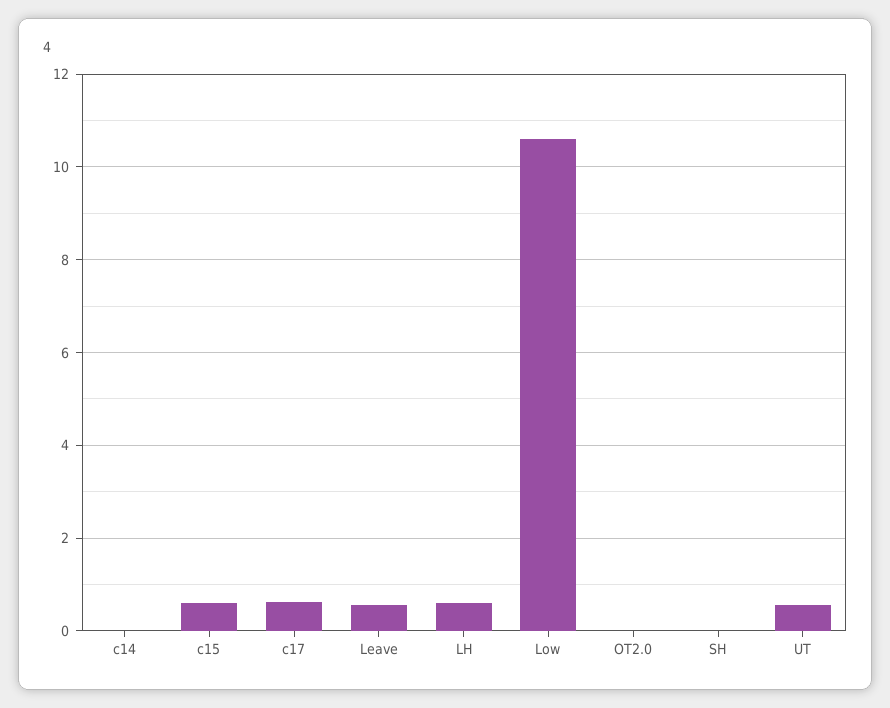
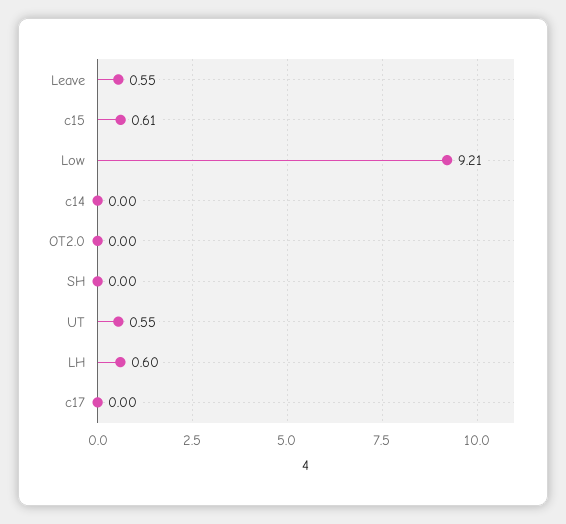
c17: 0.6 -> 0
Low: 10.6 -> 9.21

